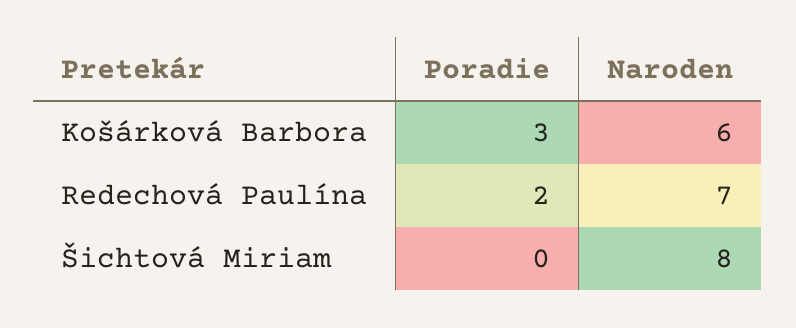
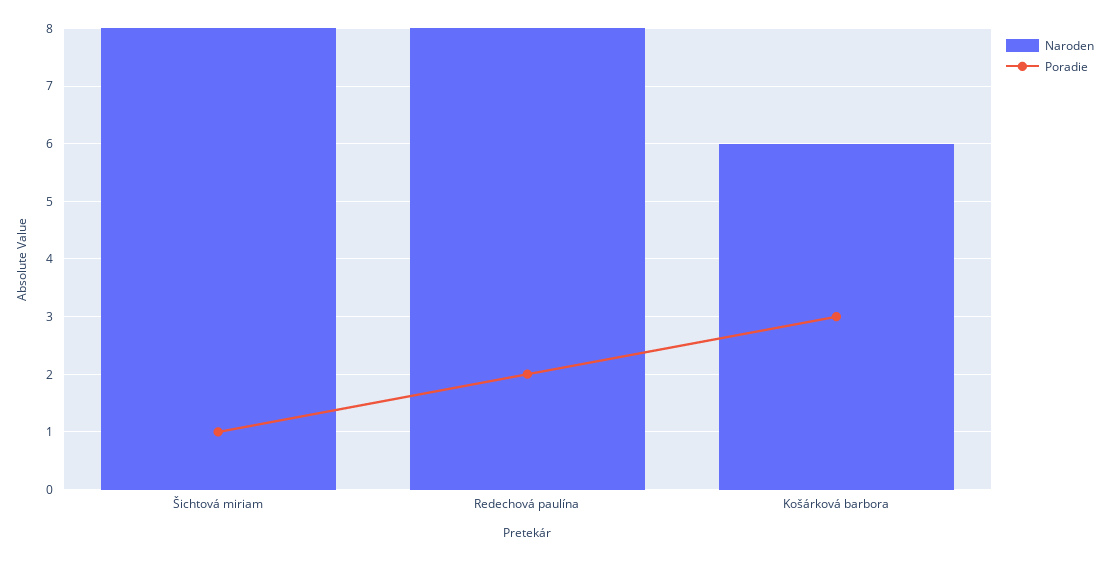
Naroden, Redechová Paulína: 7 -> 8
Poradie, Šichtová Miriam: 0 -> 1

